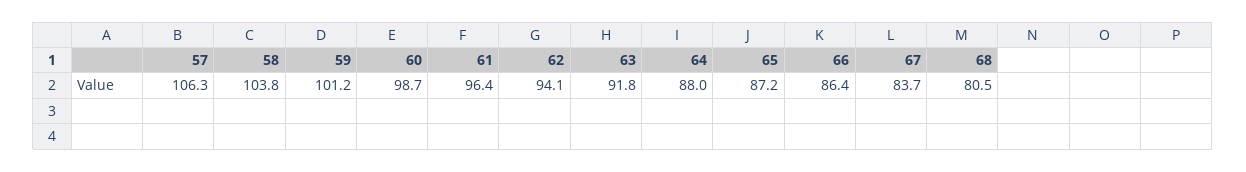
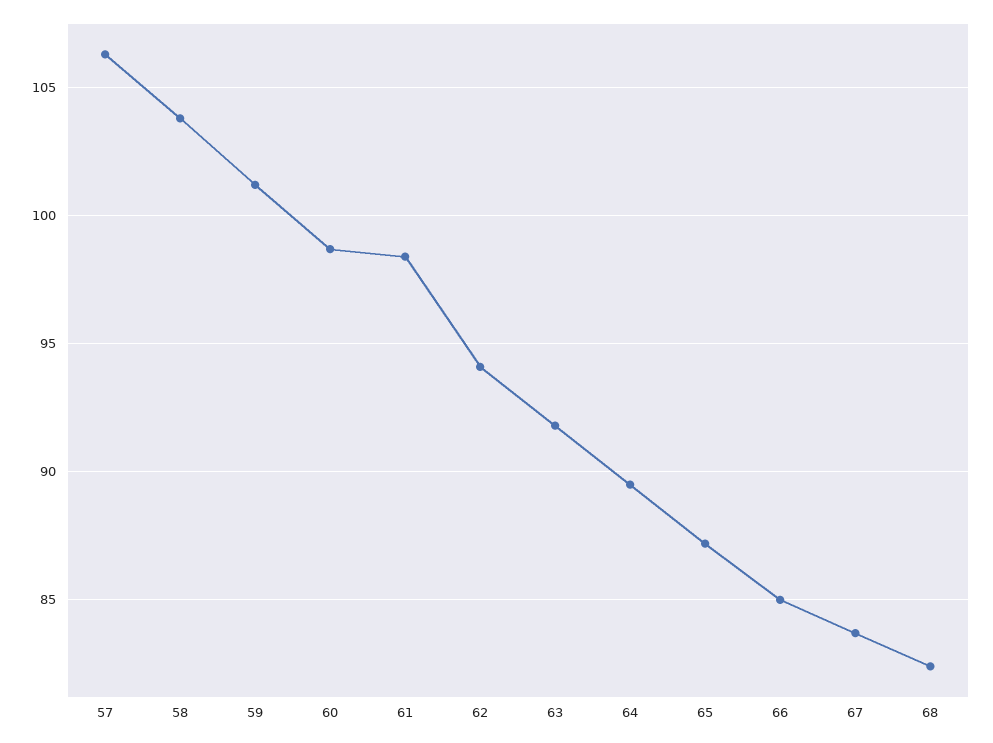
61: 96.4 -> 98.5
64: 88 -> 89.5
66: 86.4 -> 85
68: 80.5 -> 82.5

